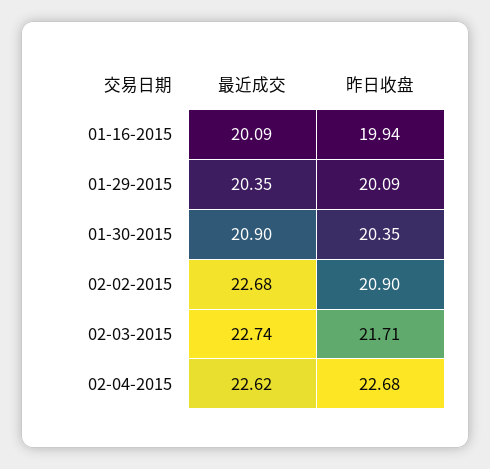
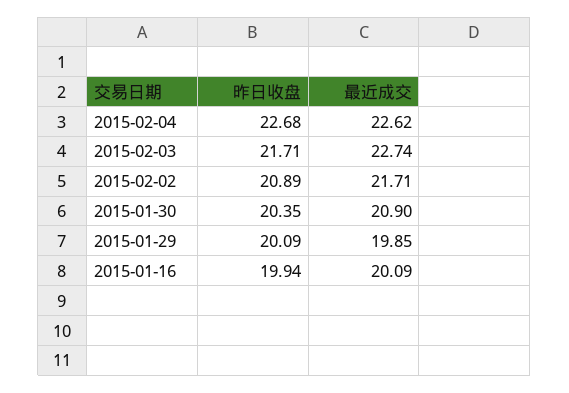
最近成交, 01-29-2015: 20.35 -> 19.85
最近成交, 02-02-2015: 22.68 -> 21.71
昨日收盘, 02-02-2015: 20.9 -> 20.89

